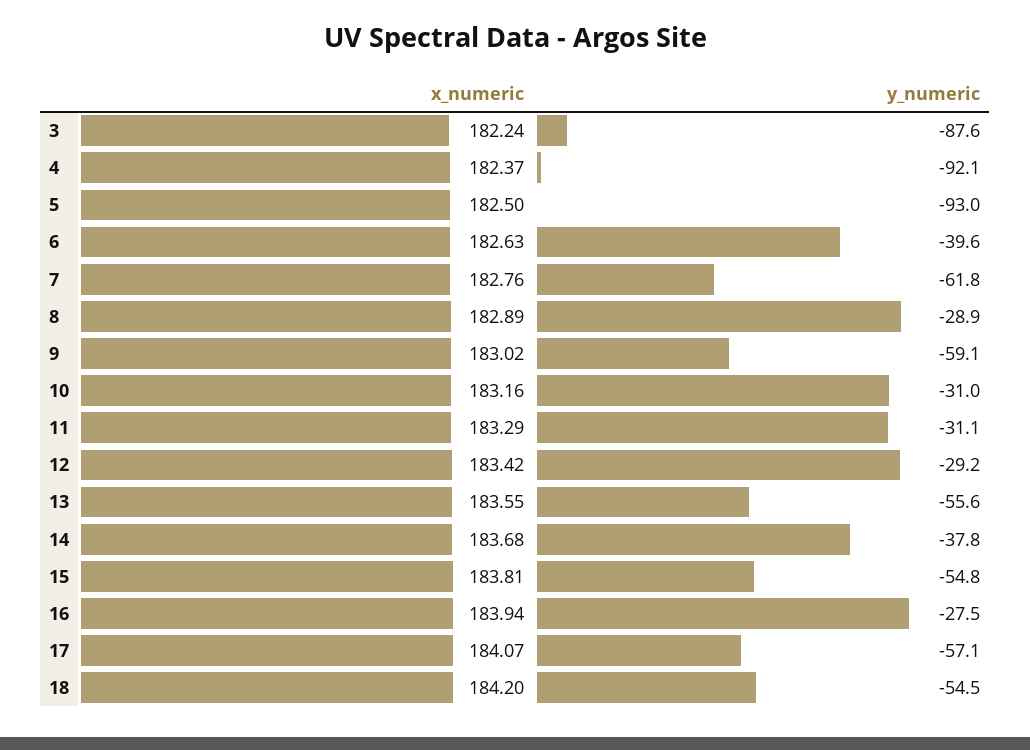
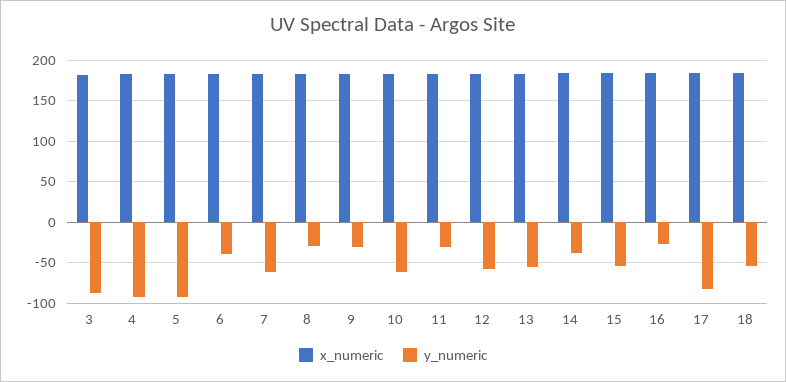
y_numeric, 9: -59.1 -> -30
y_numeric, 10: -31 -> -60
y_numeric, 12: -29.2 -> -60
y_numeric, 17: -57.1 -> -80

